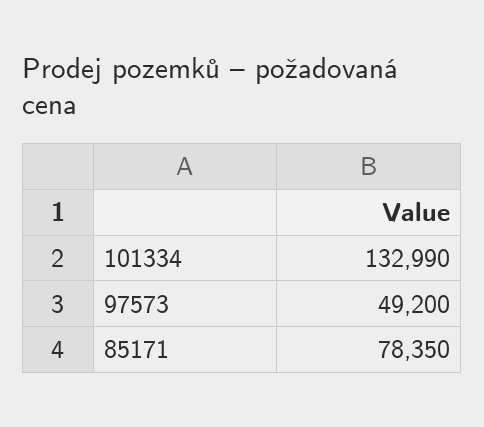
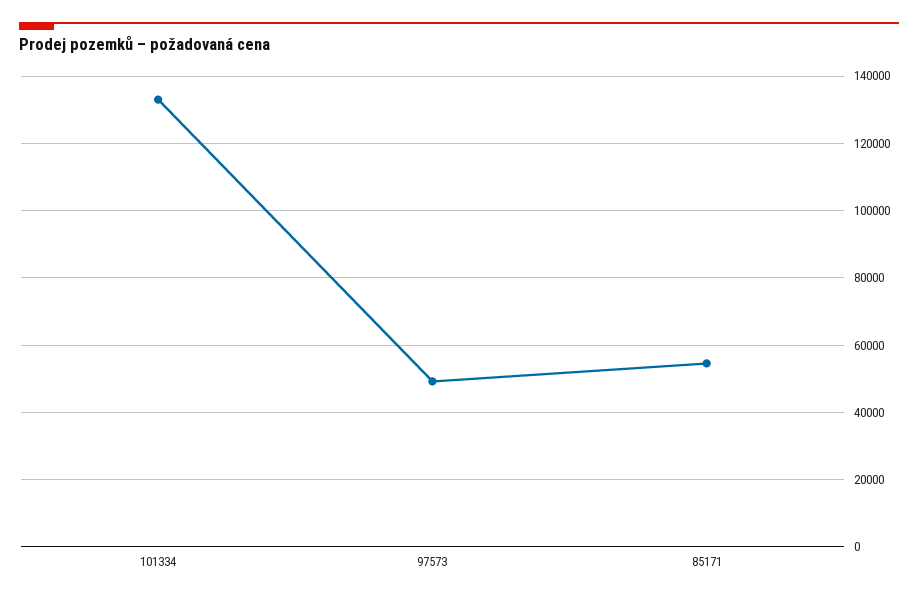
85171: 78350 -> 54000

